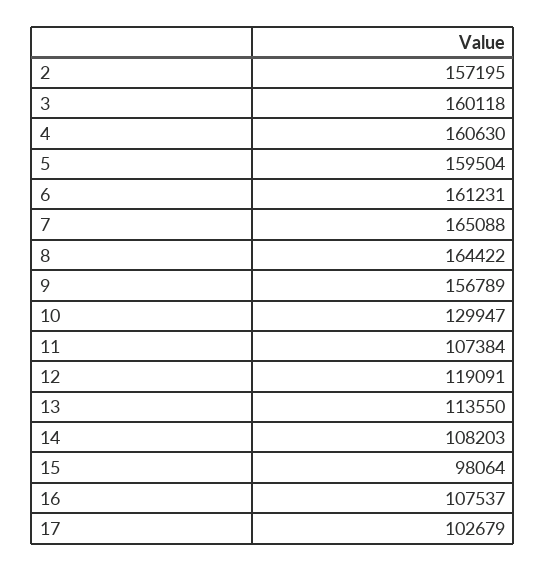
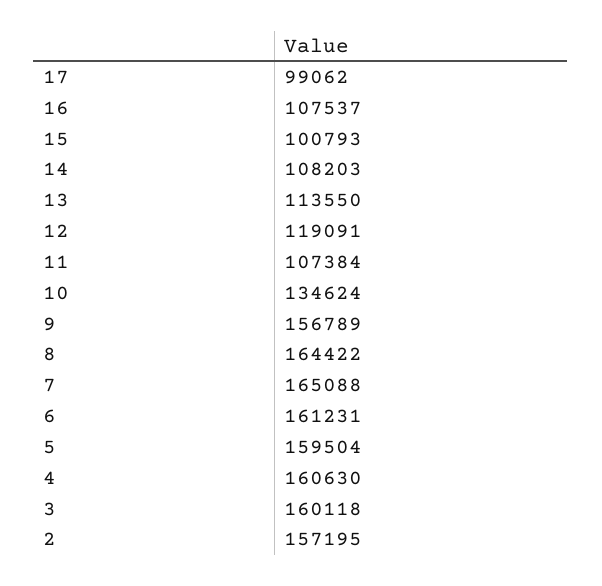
10: 129947 -> 134624
15: 98064 -> 100793
17: 102679 -> 99062

